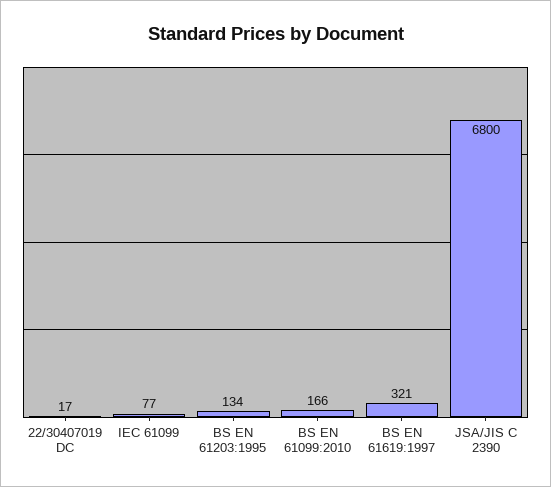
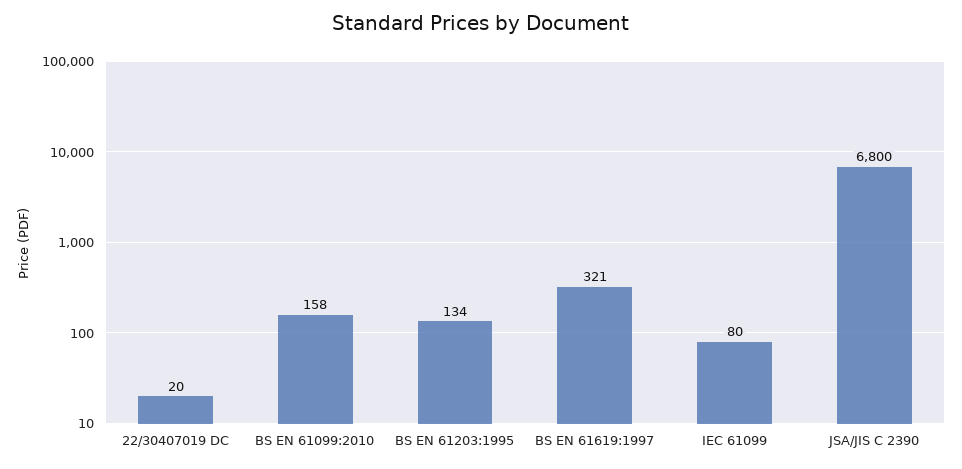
22/30407019 DC: 17 -> 20
IEC 61099: 77 -> 80
BS EN 61099:2010: 166 -> 158

